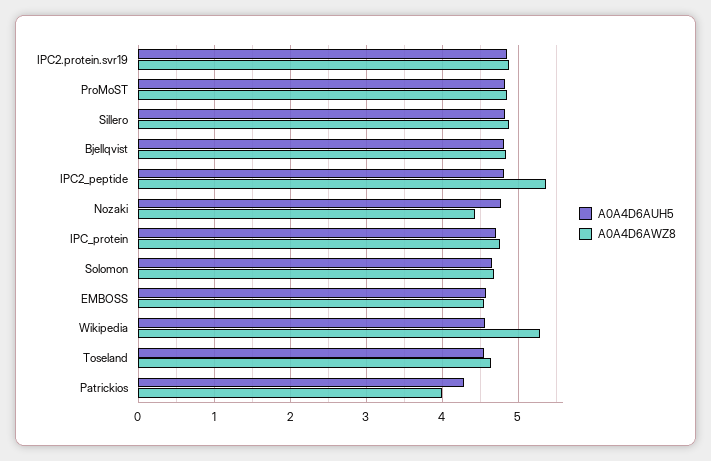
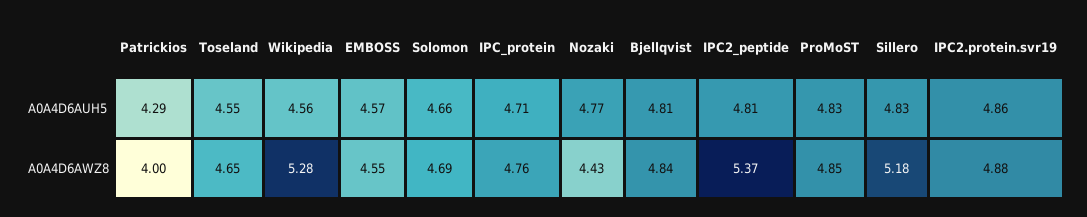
A0A4D6AWZ8, Sillero: 4.9 -> 5.18

